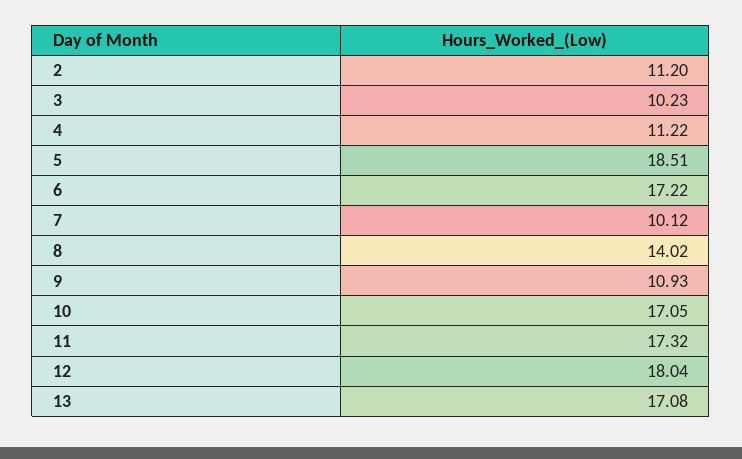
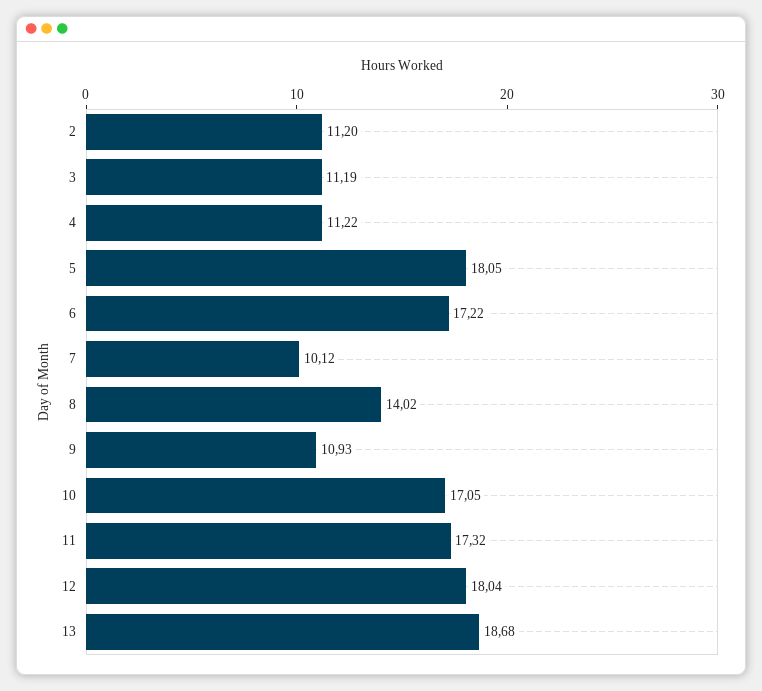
3: 10.23 -> 11.19
5: 18.51 -> 18.05
13: 17.08 -> 18.68

